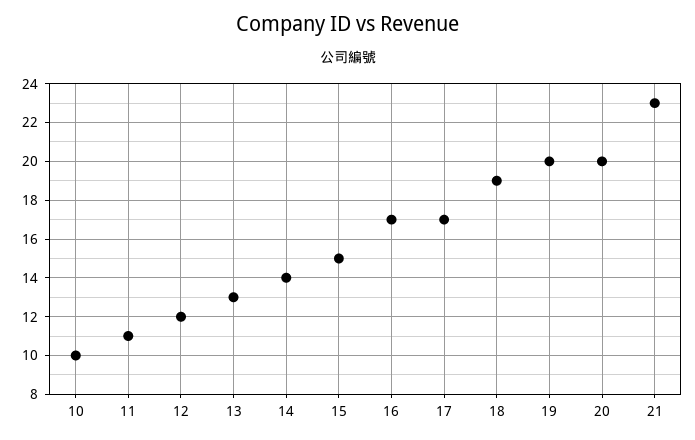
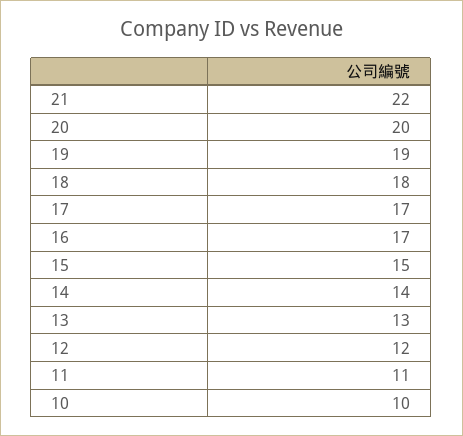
18: 19 -> 18
19: 20 -> 19
21: 23 -> 22

